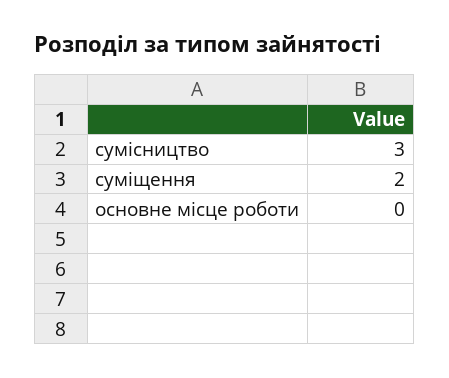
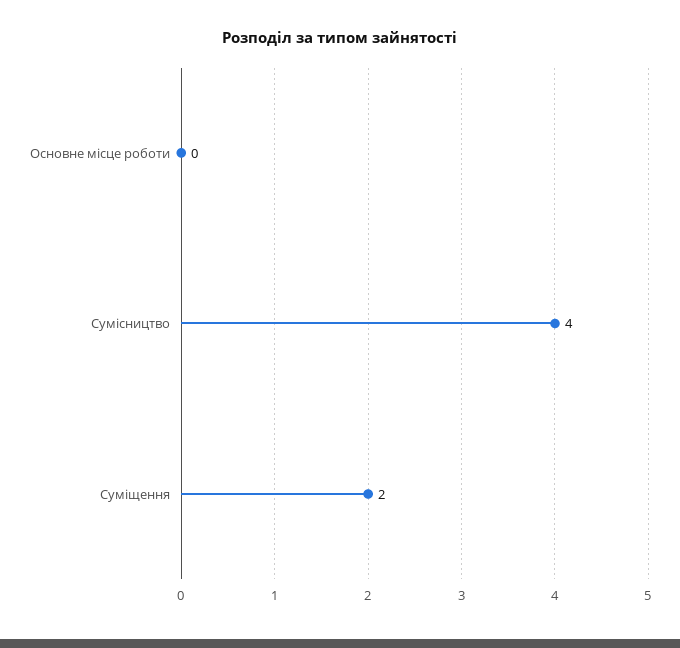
сумісництво: 3 -> 4

